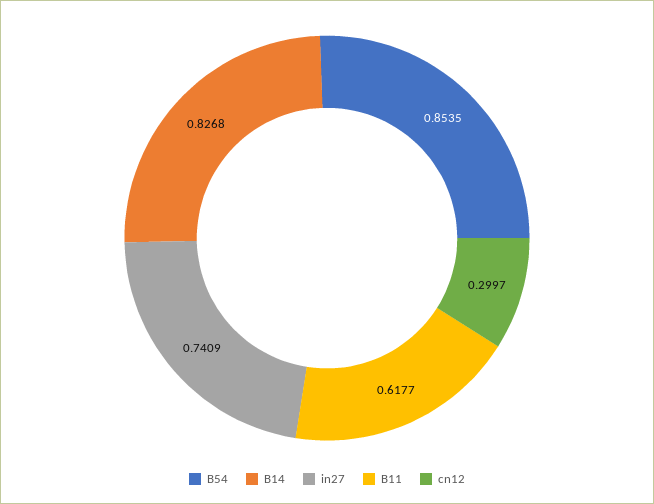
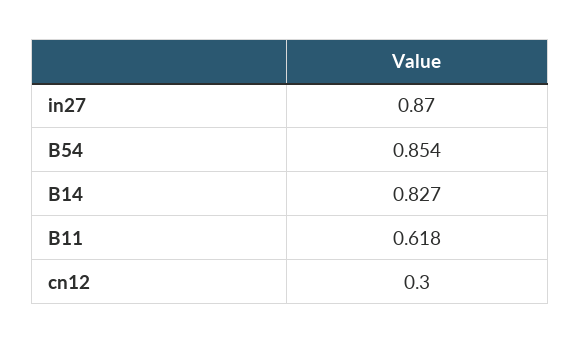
in27: 0.7409 -> 0.87

